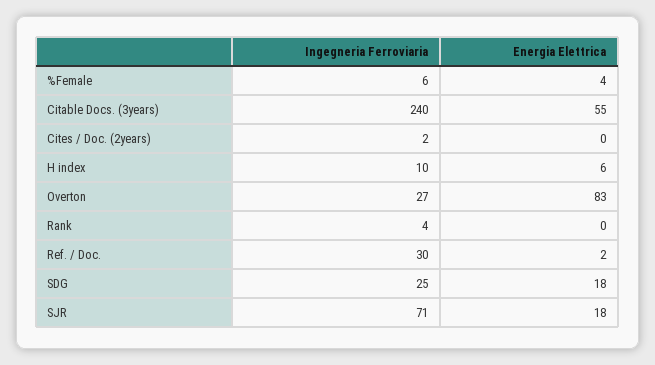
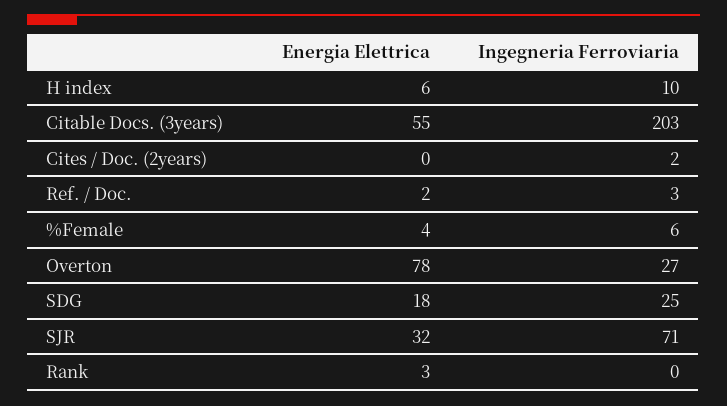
Ingegneria Ferroviaria, Citable Docs. (3years): 240 -> 203
Energia Elettrica, Overton: 83 -> 78
Ingegneria Ferroviaria, Rank: 4 -> 0
Energia Elettrica, Rank: 0 -> 3
Ingegneria Ferroviaria, Ref. / Doc.: 30 -> 3
Energia Elettrica, SJR: 18 -> 32

